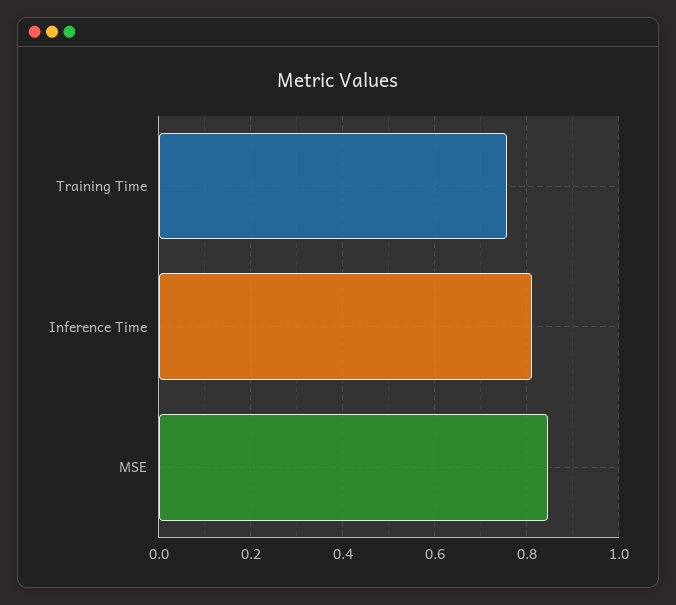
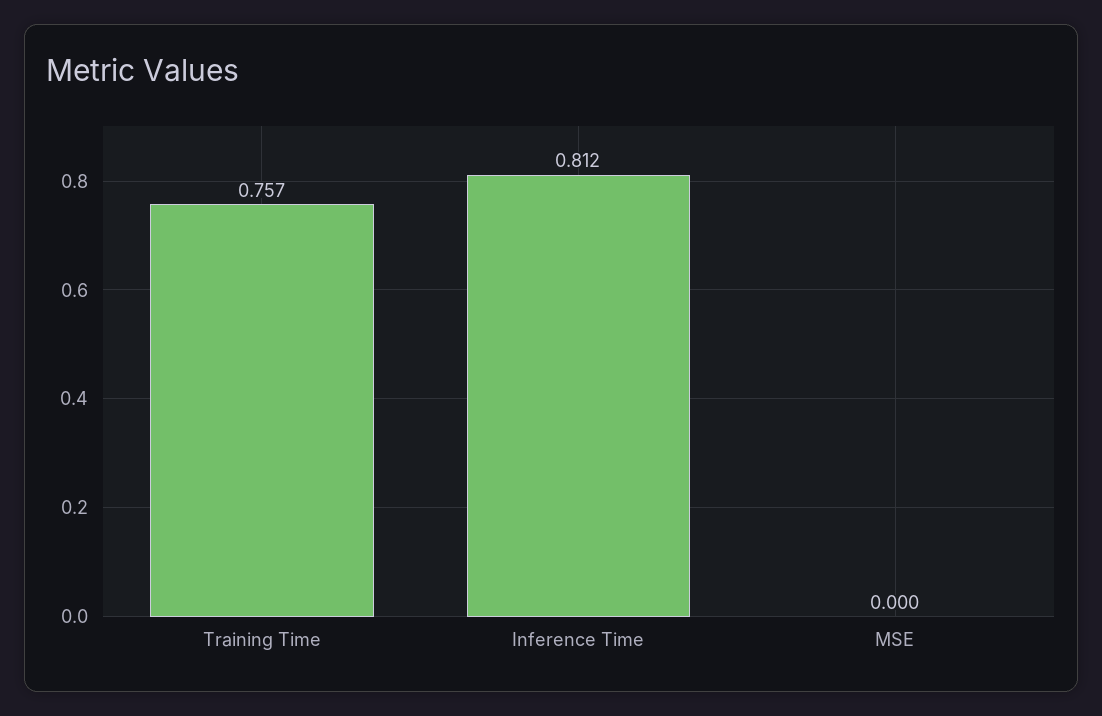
MSE: 0.84 -> 0

